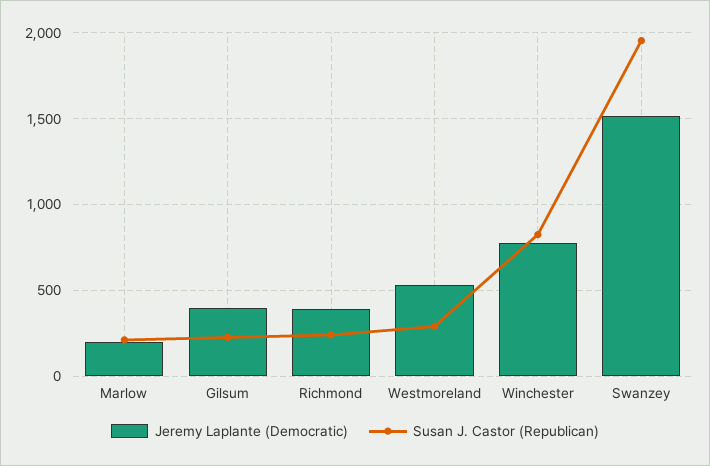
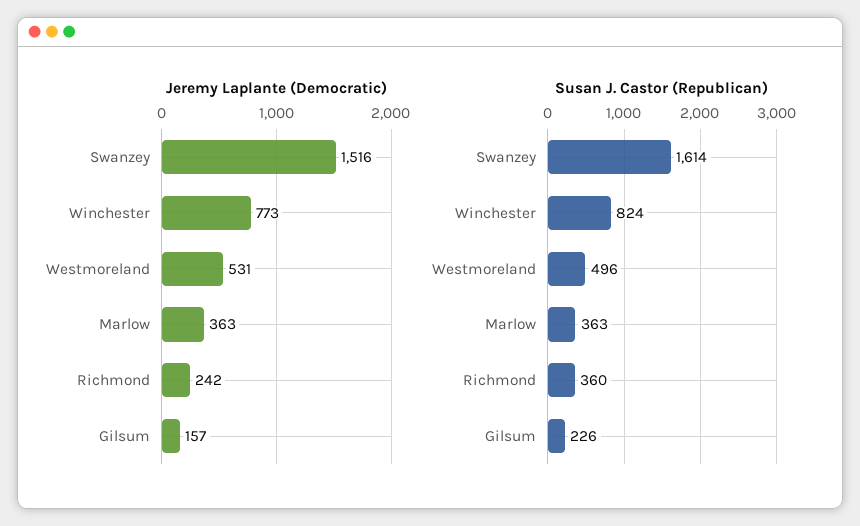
Jeremy Laplante (Democratic), Marlow: 200 -> 363
Susan J. Castor (Republican), Marlow: 200 -> 363
Jeremy Laplante (Democratic), Gilsum: 400 -> 157
Jeremy Laplante (Democratic), Richmond: 400 -> 242
Susan J. Castor (Republican), Richmond: 250 -> 360
Susan J. Castor (Republican), Westmoreland: 300 -> 496
Susan J. Castor (Republican), Swanzey: 1950 -> 1614

